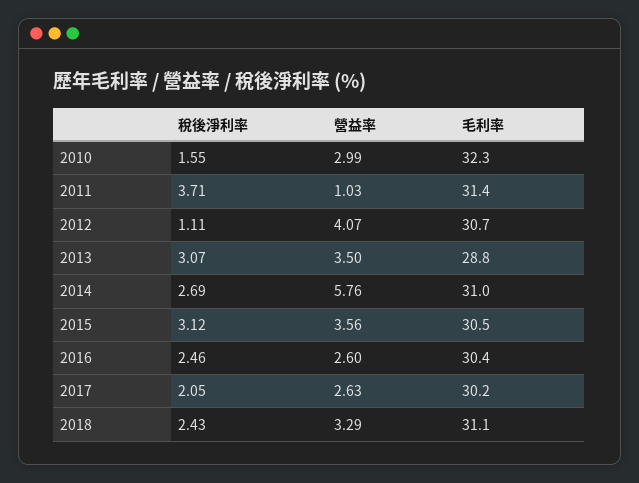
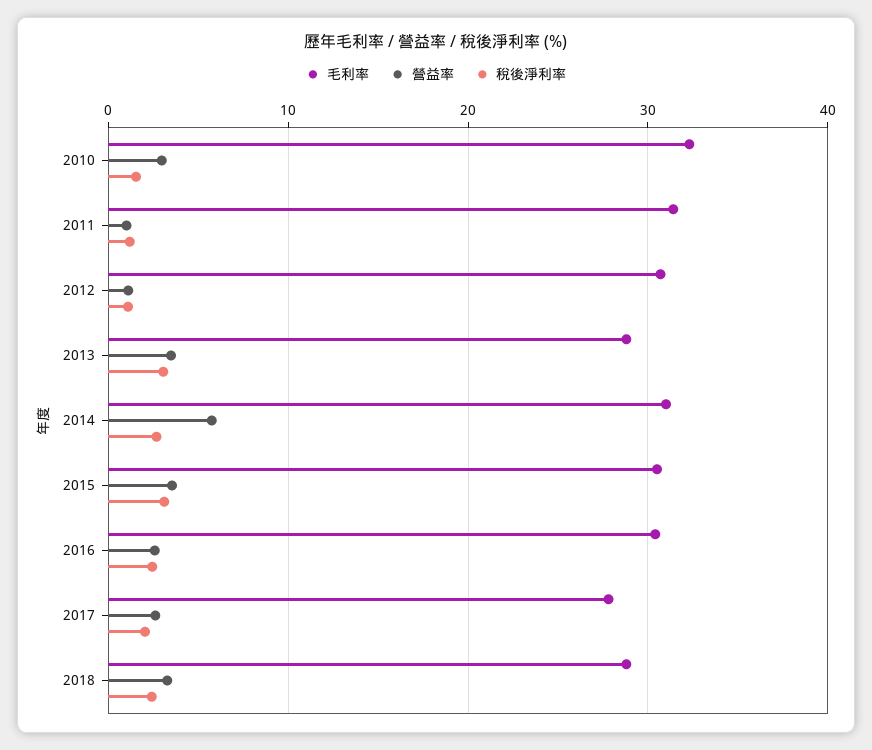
稅後淨利率, 2011: 3.71 -> 1
營益率, 2012: 4.07 -> 1
毛利率, 2017: 30.2 -> 28
毛利率, 2018: 31.1 -> 29

